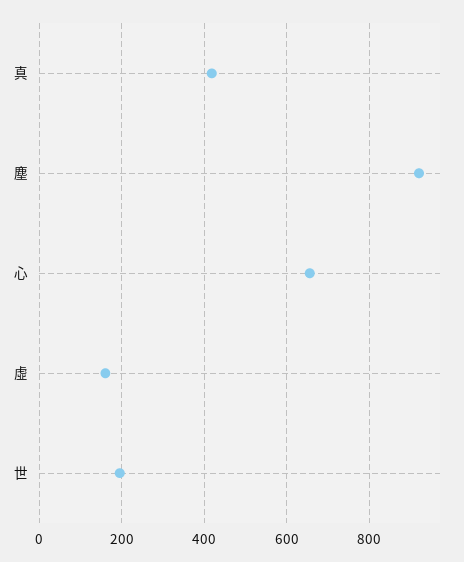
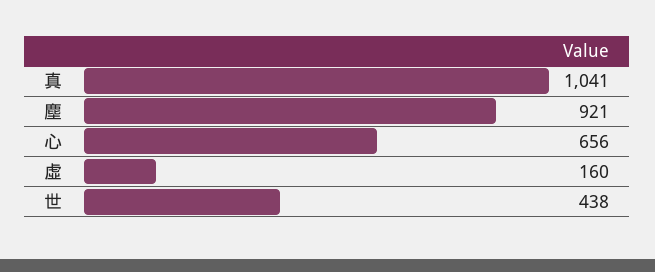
真: 420 -> 1041
世: 200 -> 438

